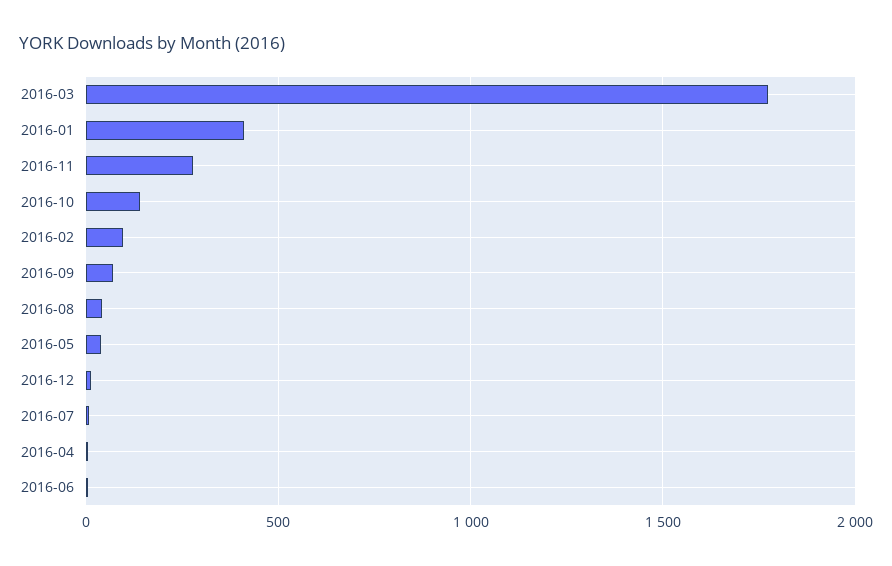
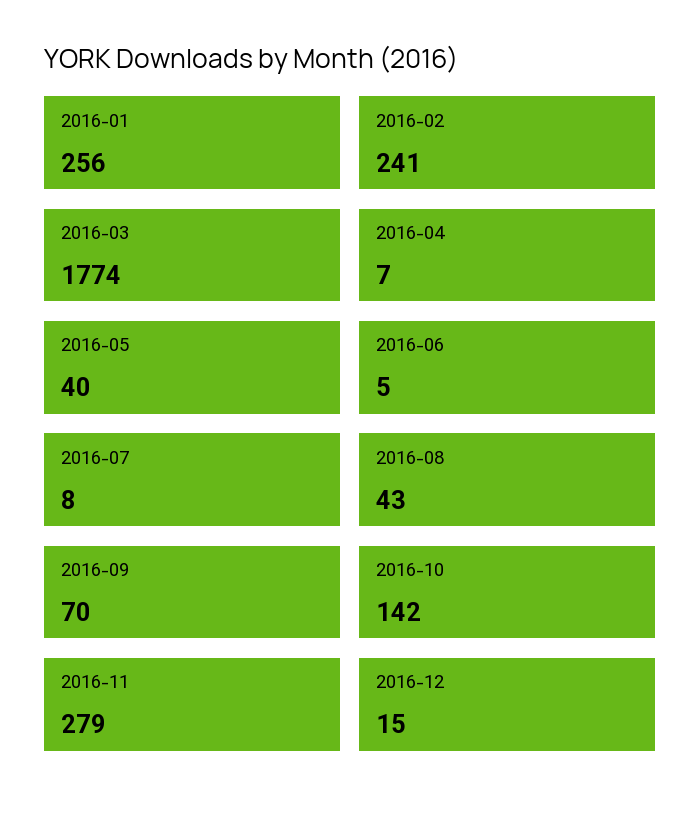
2016-01: 400 -> 256
2016-02: 100 -> 241

